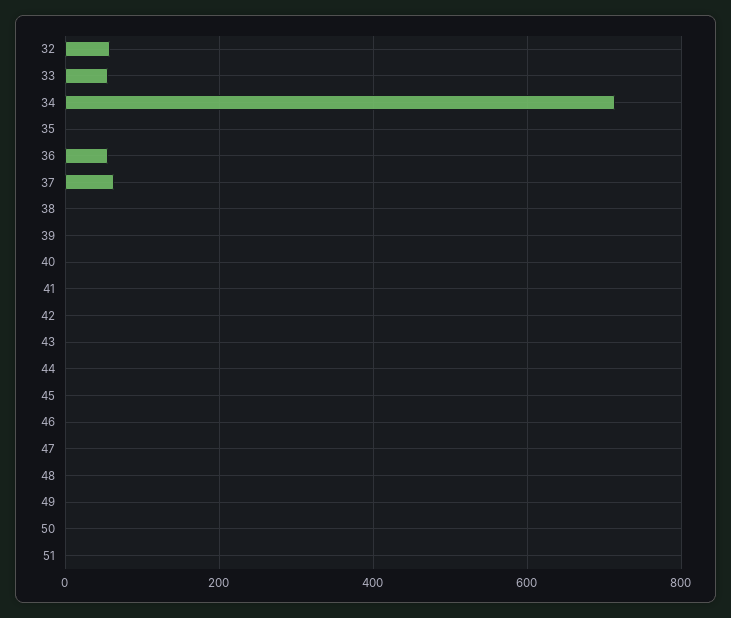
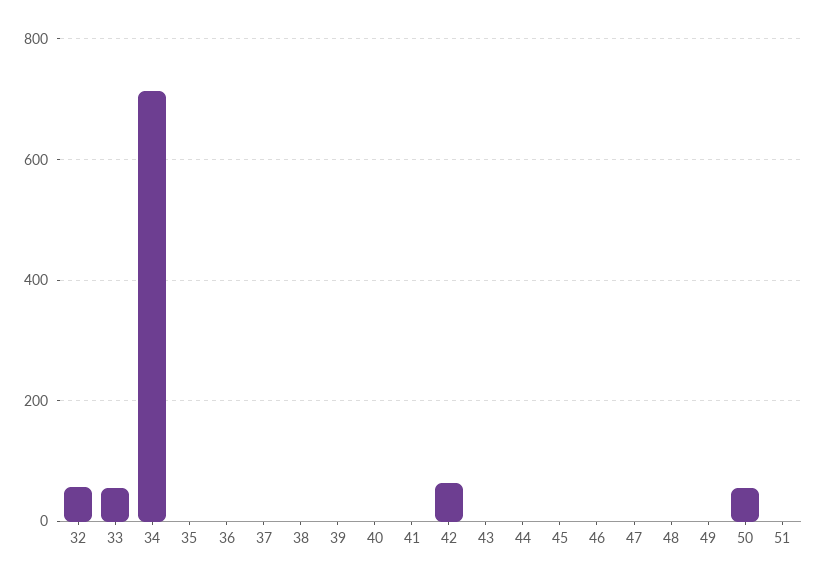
36: 60 -> 0
37: 60 -> 0
42: 0 -> 60
50: 0 -> 60

